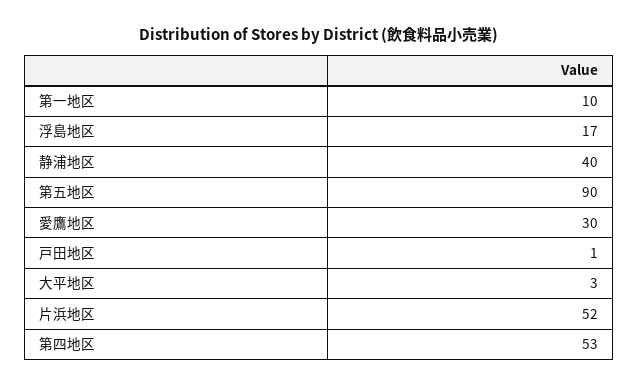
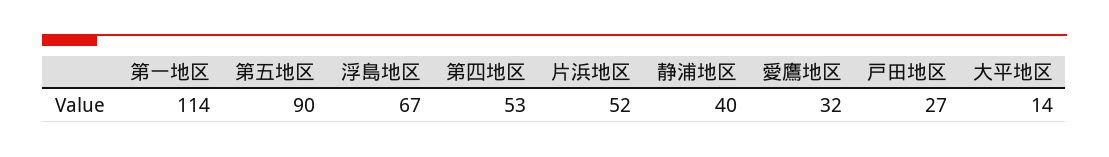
第一地区: 10 -> 114
浮島地区: 17 -> 67
愛鷹地区: 30 -> 32
戸田地区: 1 -> 27
大平地区: 3 -> 14

